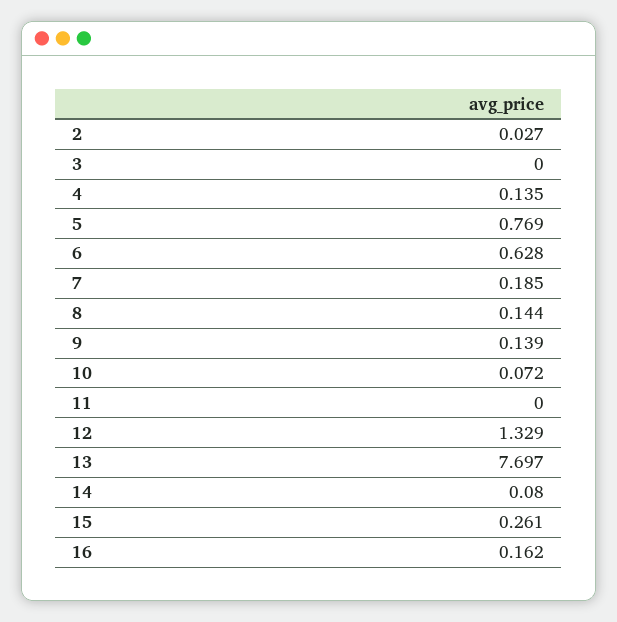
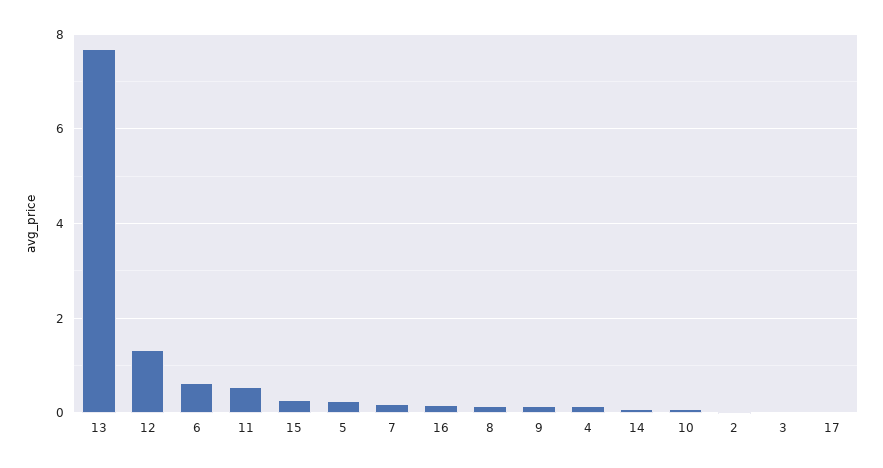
5: 0.769 -> 0.2
11: 0 -> 0.6
17: none -> 0

